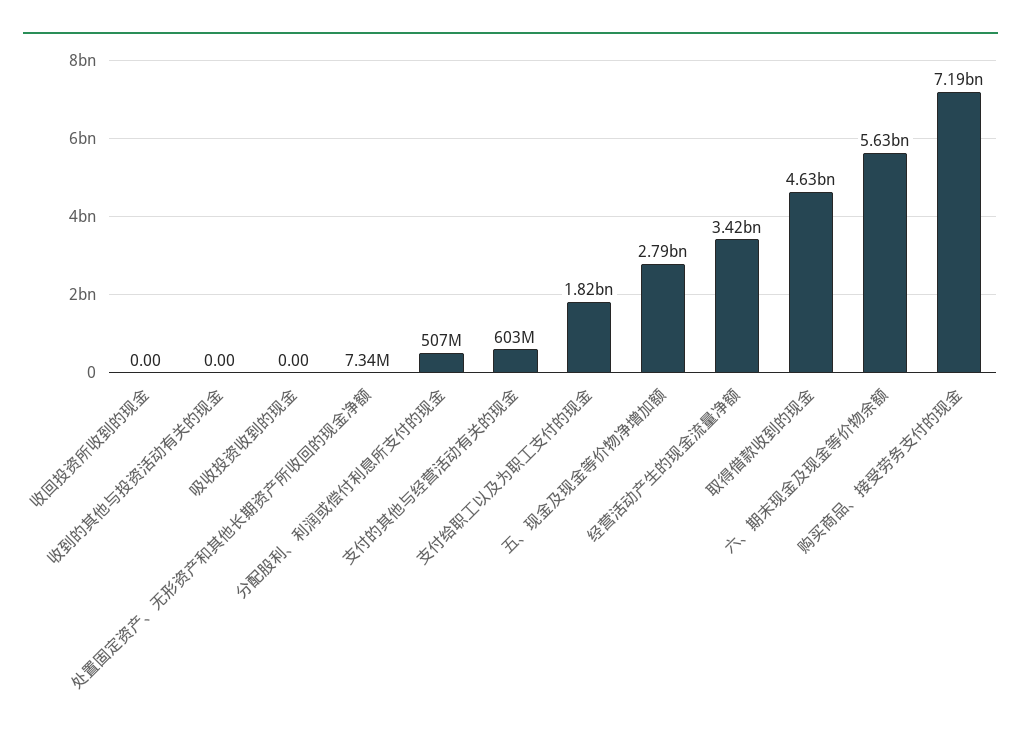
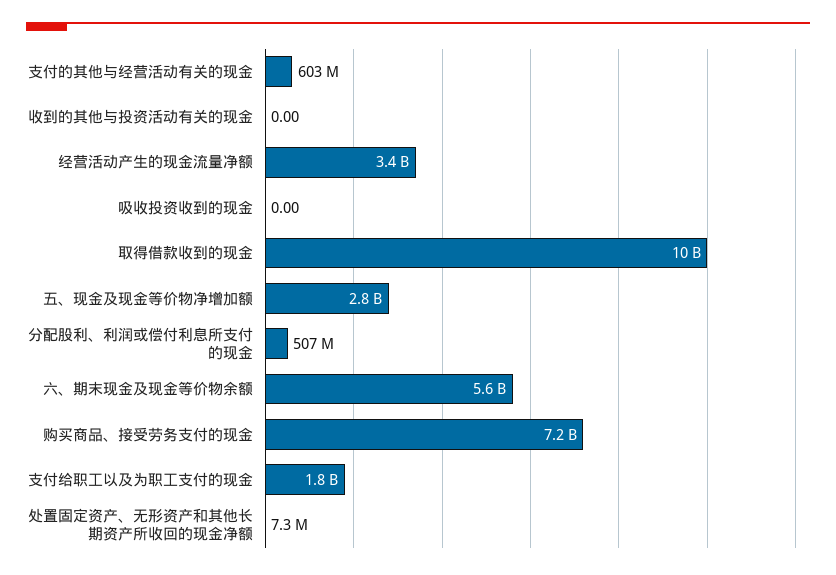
收回投资所收到的现金: 0 -> none
取得借款收到的现金: 4630000000 -> 10000000000

